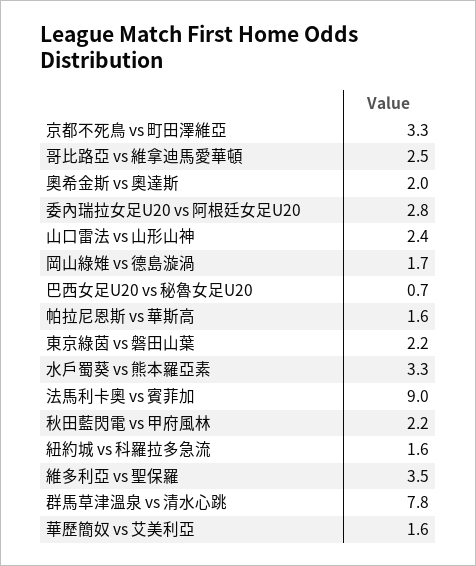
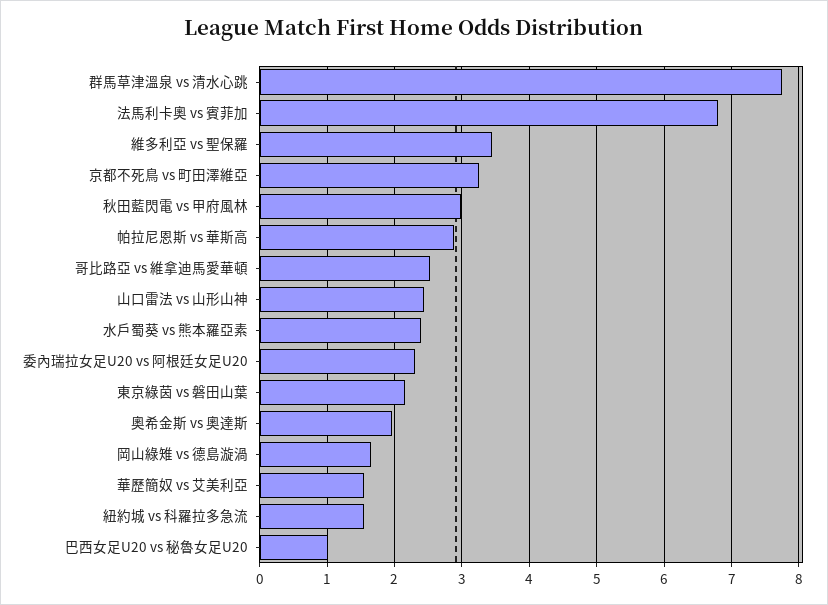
委內瑞拉女足U20 vs 阿根廷女足U20: 2.8 -> 2.3
巴西女足U20 vs 秘魯女足U20: 0.7 -> 1
帕拉尼恩斯 vs 華斯高: 1.6 -> 2.9
水戶蜀葵 vs 熊本羅亞素: 3.3 -> 2.4
法馬利卡奧 vs 賓菲加: 9 -> 6.8
秋田藍閃電 vs 甲府風林: 2.2 -> 3

